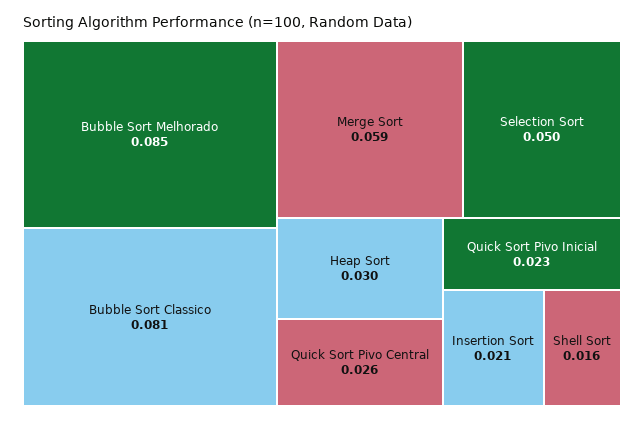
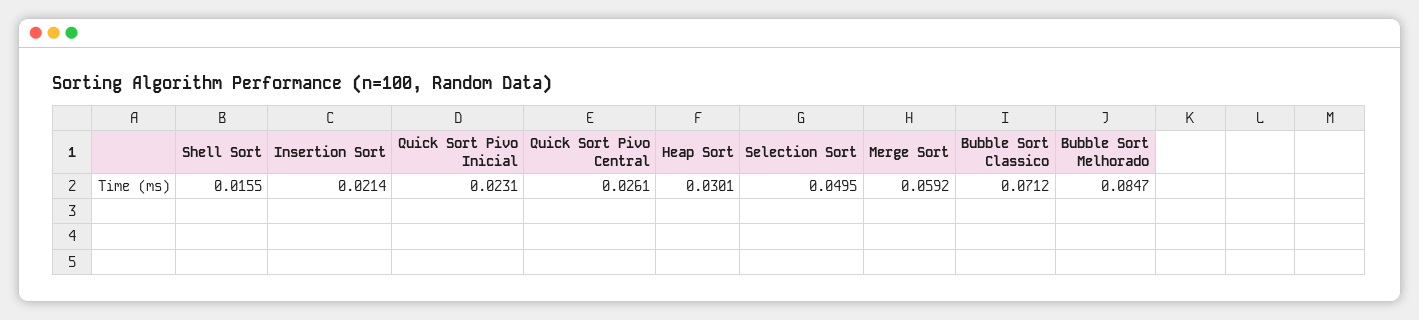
Bubble Sort Classico: 0.081 -> 0.0712

